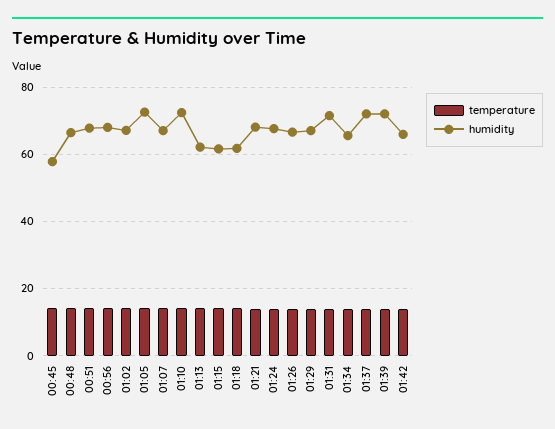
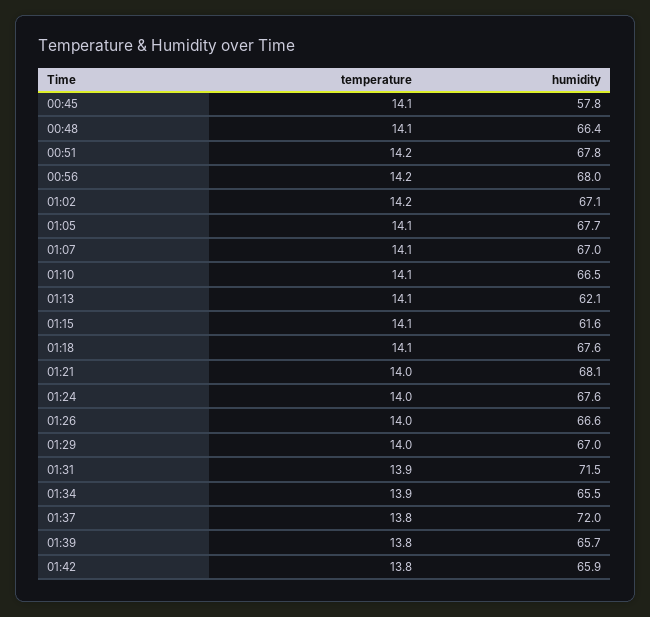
humidity, 01:05: 72 -> 67.7
humidity, 01:10: 72 -> 66.5
humidity, 01:18: 62 -> 67.6
humidity, 01:39: 72 -> 65.7

